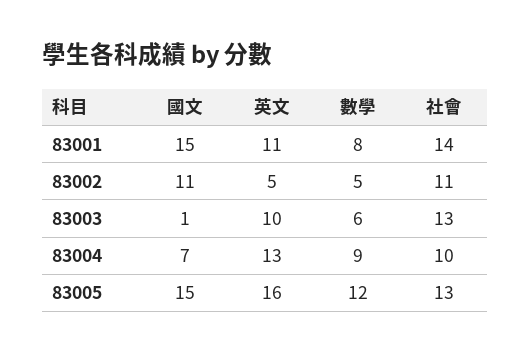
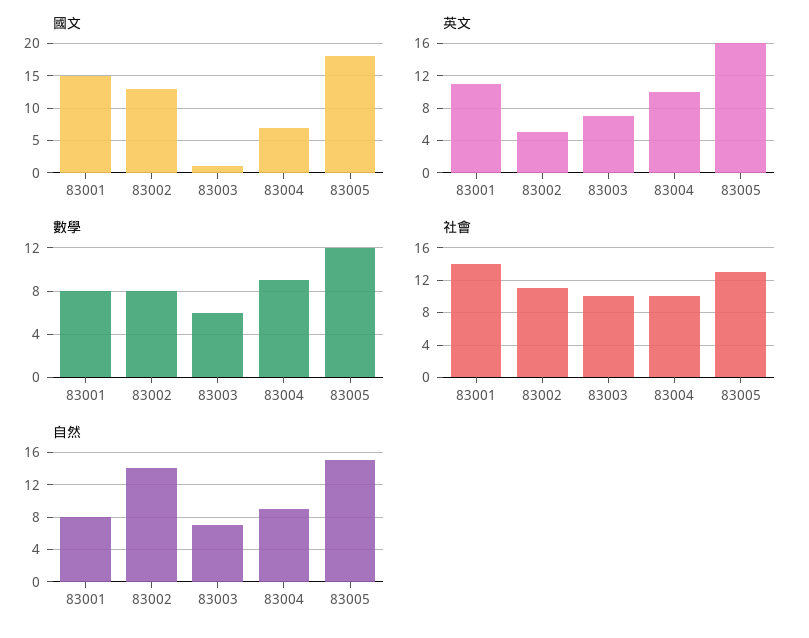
國文, 83002: 11 -> 13
數學, 83002: 5 -> 8
英文, 83003: 10 -> 7
社會, 83003: 13 -> 10
英文, 83004: 13 -> 10
國文, 83005: 15 -> 18
自然, 83001: none -> 8
自然, 83002: none -> 14
自然, 83003: none -> 7
自然, 83004: none -> 9
自然, 83005: none -> 15

